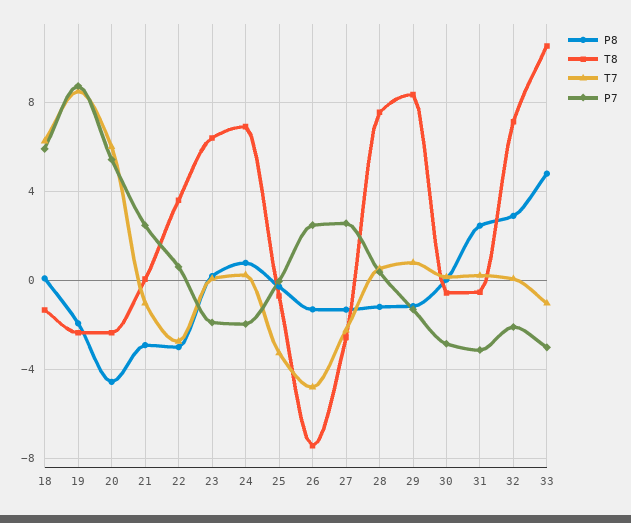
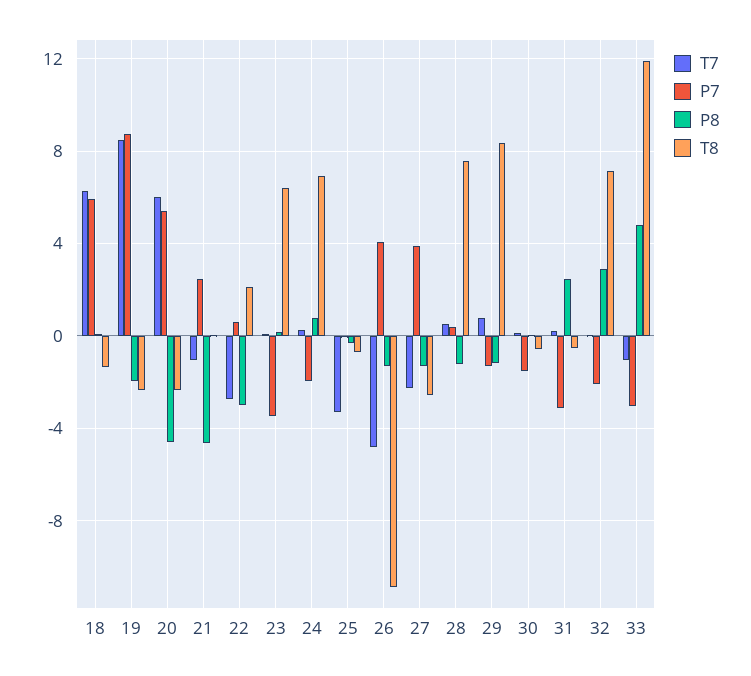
P8, 21: -3 -> -4.5
T8, 22: 3.5 -> 2
P7, 23: -2 -> -3.5
T8, 26: -7.5 -> -11
P7, 26: 2.5 -> 4
P7, 27: 2.5 -> 4
P7, 30: -3 -> -1.5
T8, 33: 10.5 -> 12

